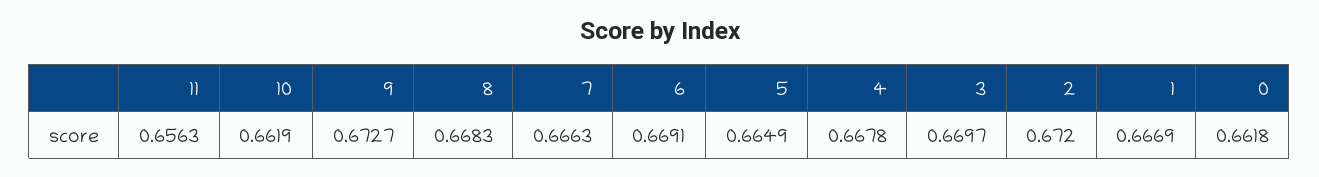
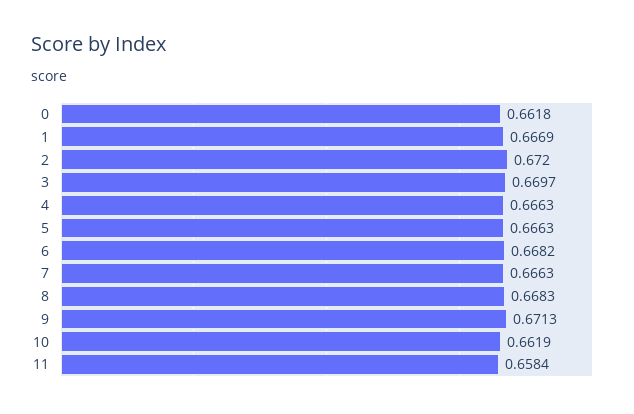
11: 0.6563 -> 0.6584
9: 0.6727 -> 0.6713
6: 0.6691 -> 0.6682
5: 0.6649 -> 0.6663
4: 0.6678 -> 0.6663

